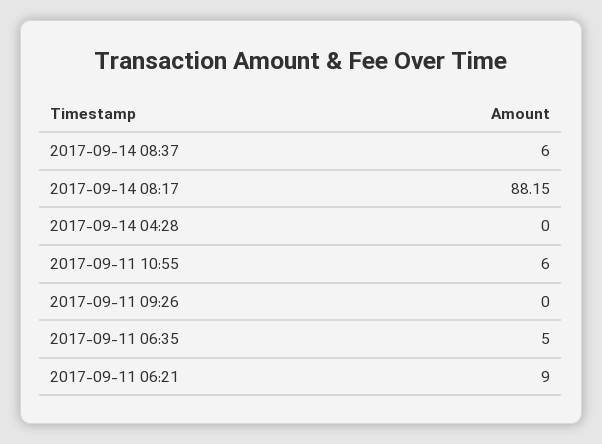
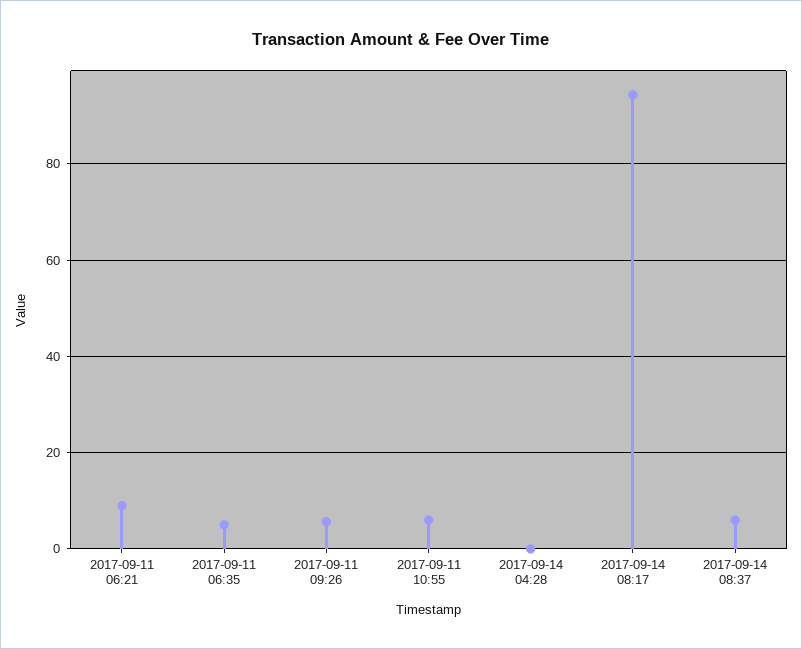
2017-09-14 08:17: 88.15 -> 94
2017-09-11 09:26: 0 -> 6

